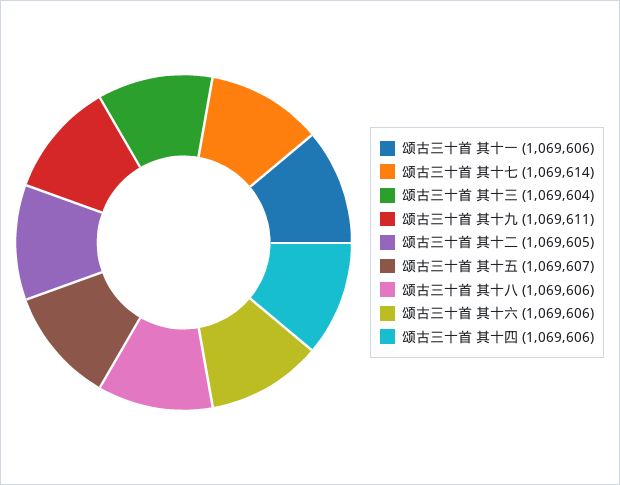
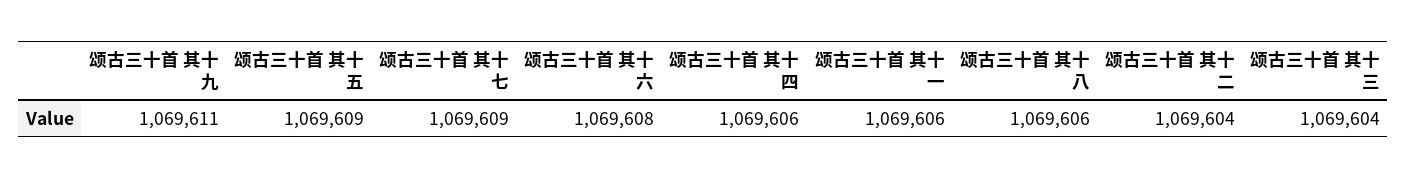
颂古三十首 其十七: 1069614 -> 1069609
颂古三十首 其十二: 1069605 -> 1069604
颂古三十首 其十五: 1069607 -> 1069609
颂古三十首 其十六: 1069606 -> 1069608

